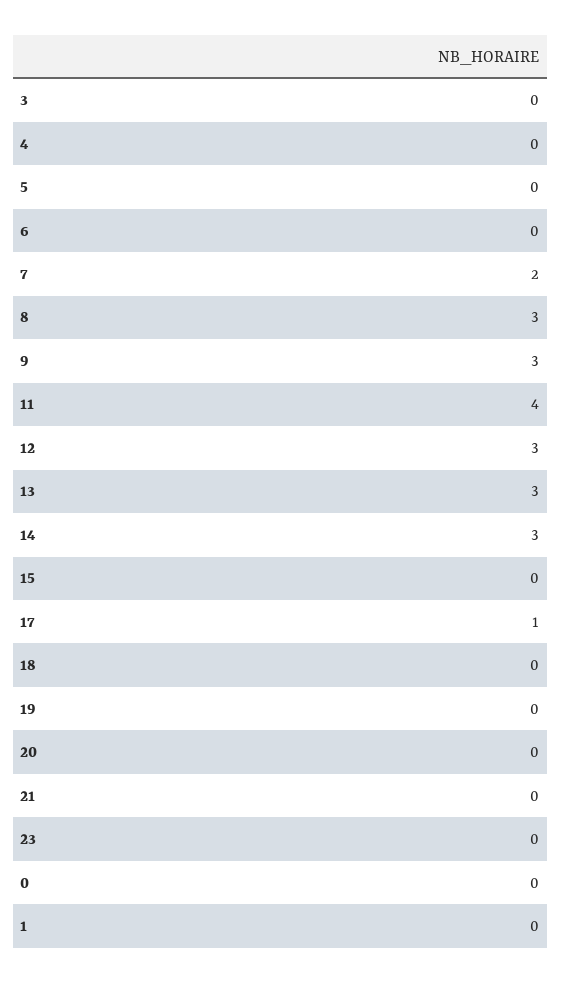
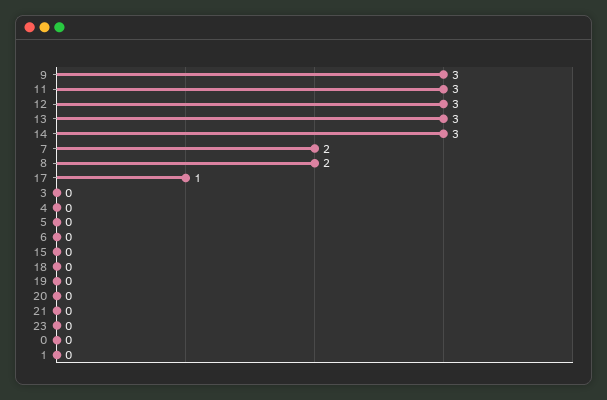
8: 3 -> 2
11: 4 -> 3

